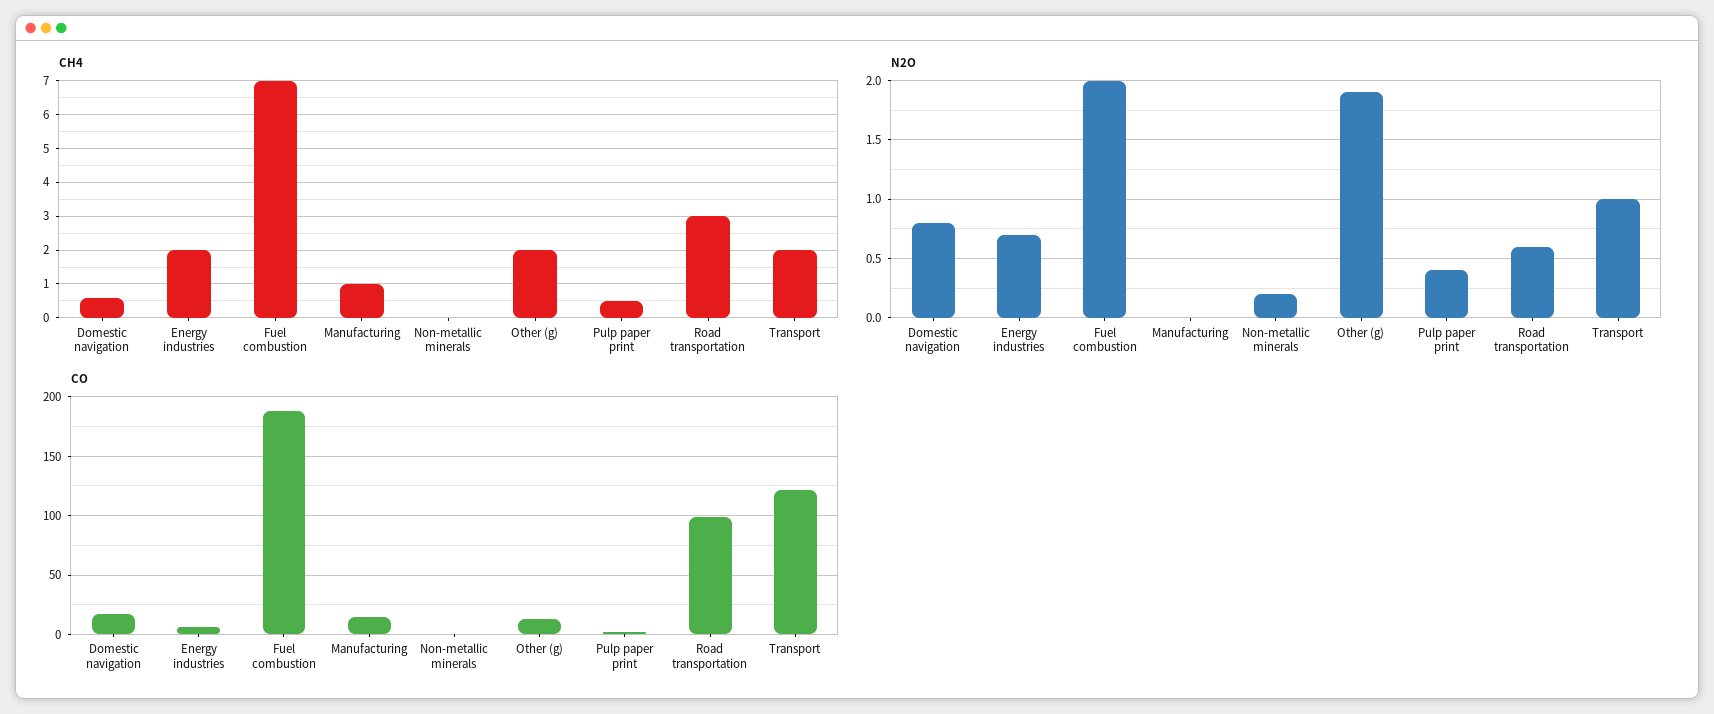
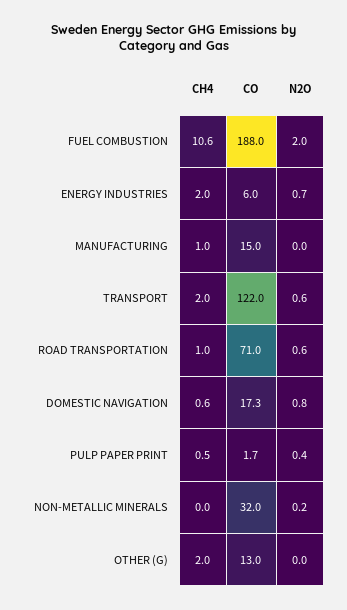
CH4, Fuel combustion: 7 -> 10.6
CH4, Road transportation: 3 -> 1
N2O, Other (g): 1.9 -> 0
N2O, Transport: 1 -> 0.6
CO, Non-metallic minerals: 0 -> 32
CO, Road transportation: 100 -> 71

